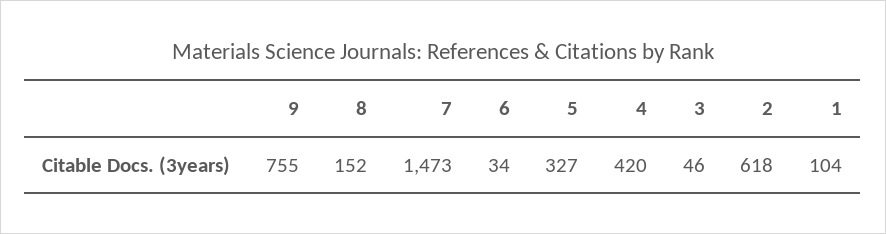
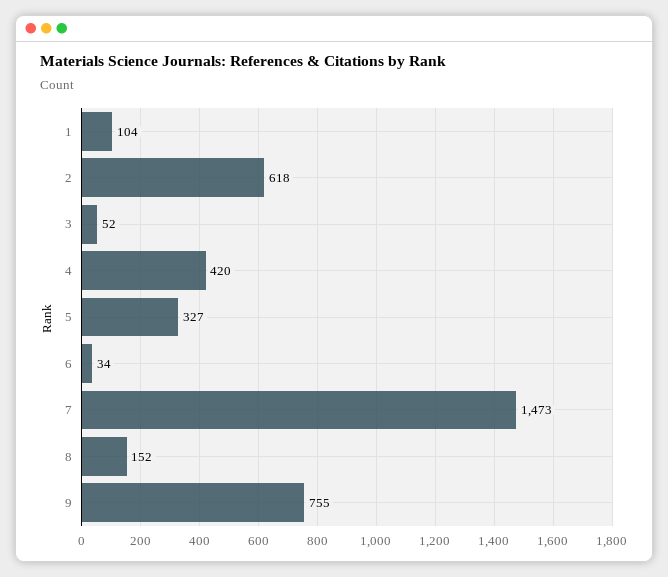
3: 46 -> 52

